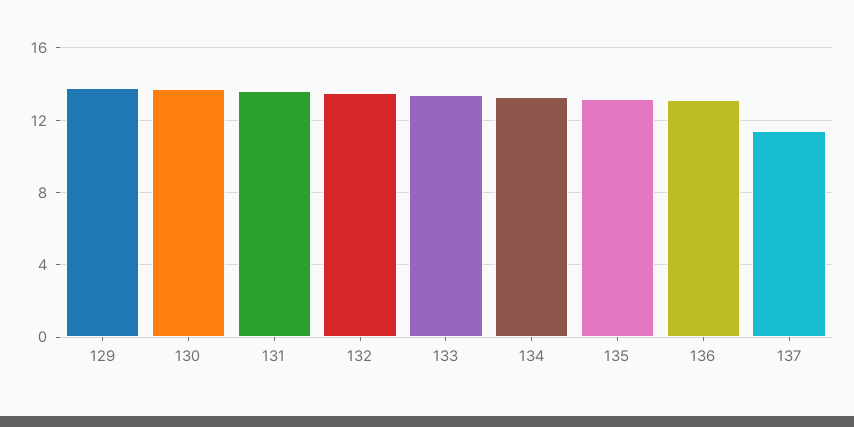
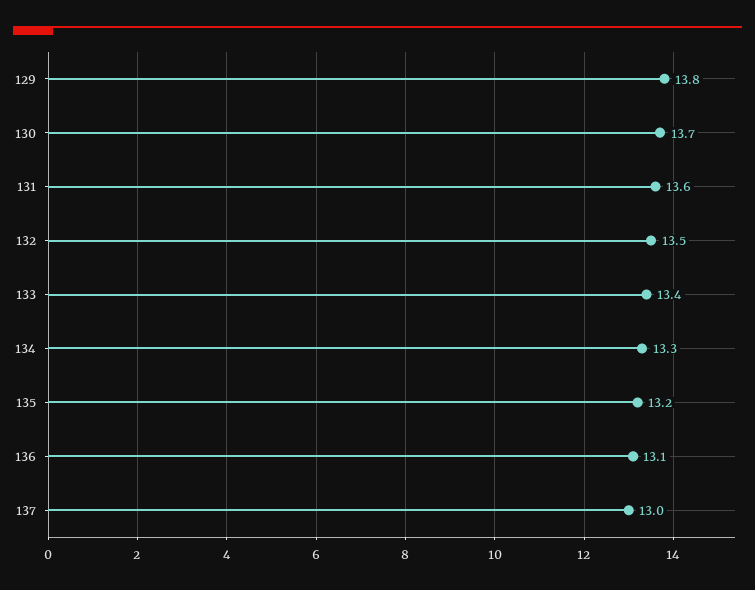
137: 11.5 -> 13

